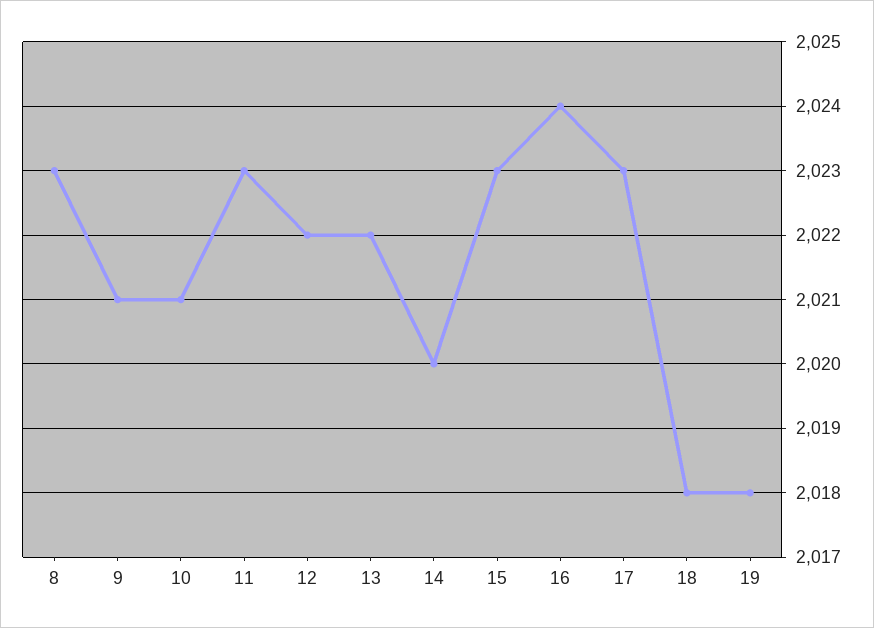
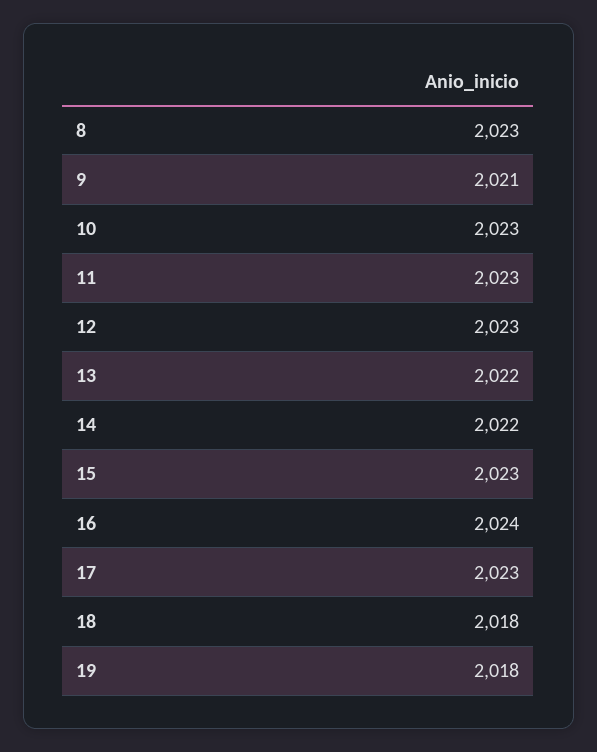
10: 2021 -> 2023
12: 2022 -> 2023
14: 2020 -> 2022

